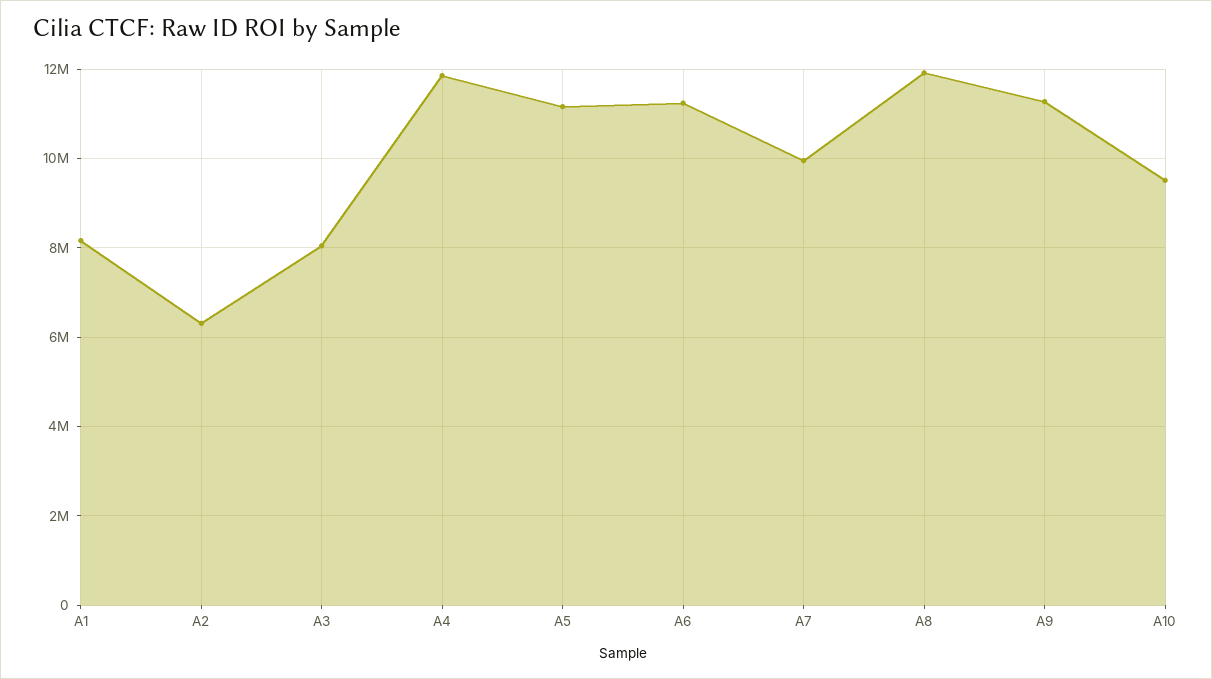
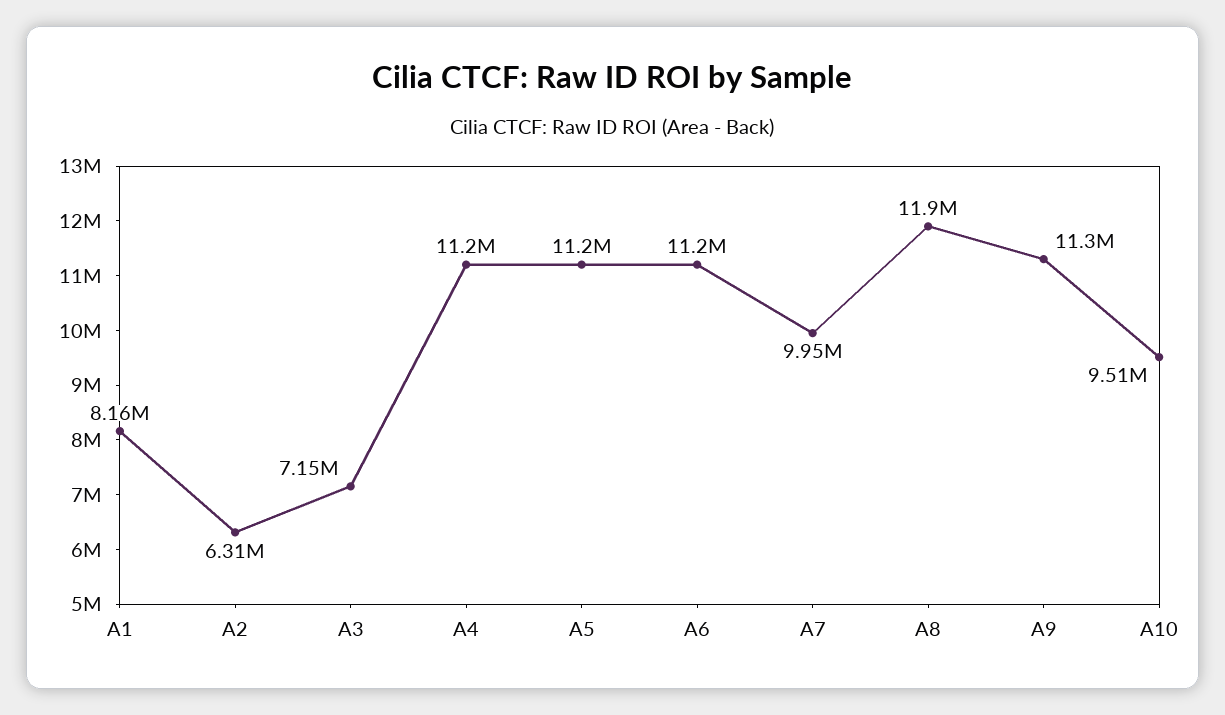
A3: 8000000 -> 7150000
A4: 11800000 -> 11200000

